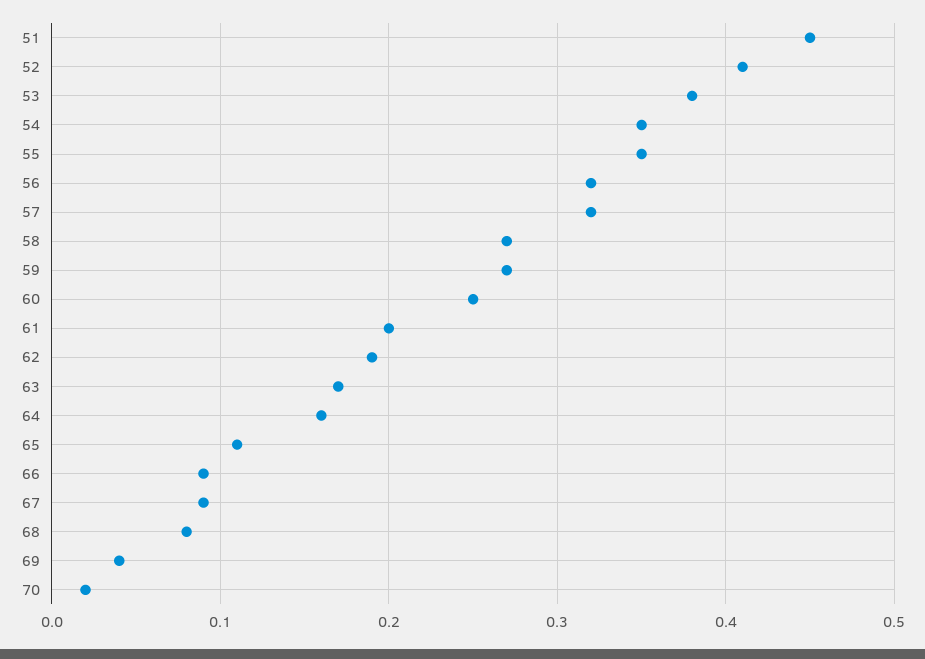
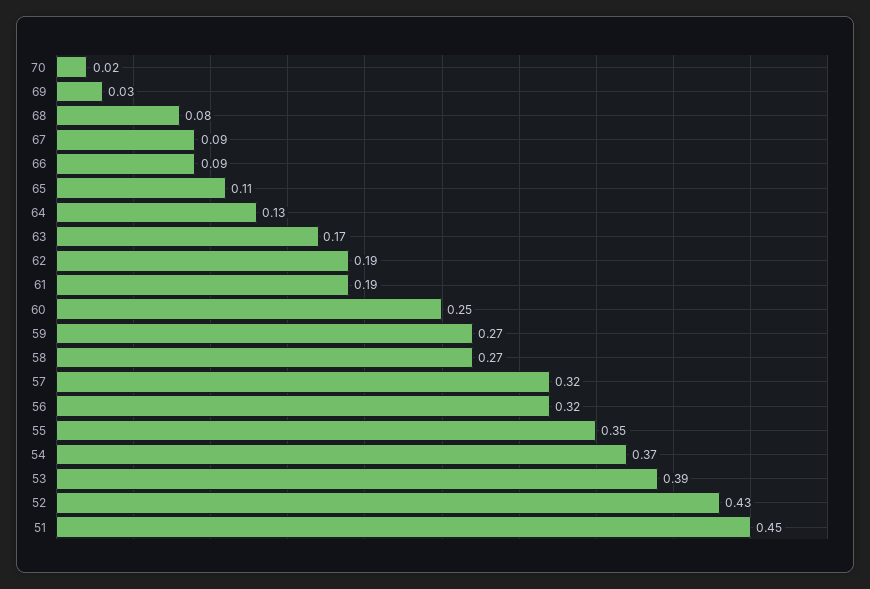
52: 0.41 -> 0.43
53: 0.38 -> 0.39
54: 0.35 -> 0.37
61: 0.2 -> 0.19
64: 0.16 -> 0.13
69: 0.04 -> 0.03

